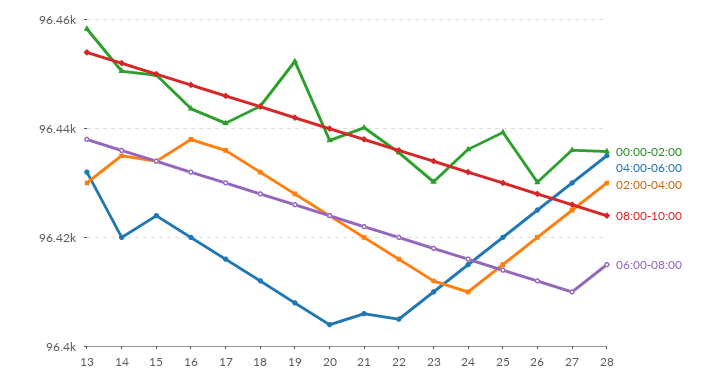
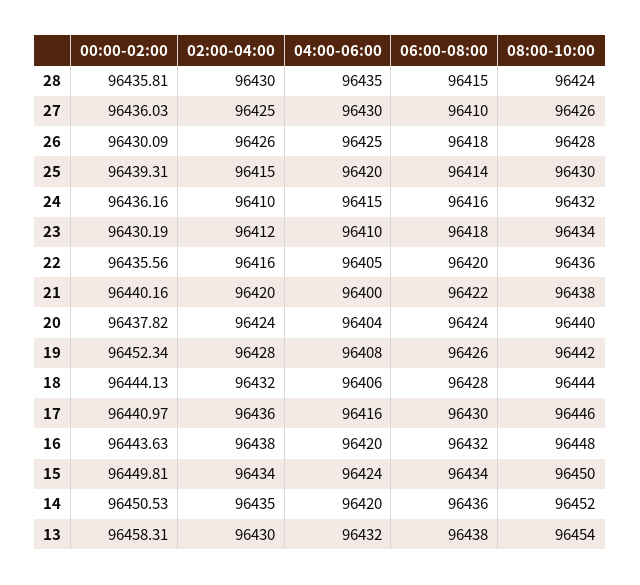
04:00-06:00, 18: 96412 -> 96406
04:00-06:00, 21: 96406 -> 96400
02:00-04:00, 26: 96420 -> 96426
06:00-08:00, 26: 96412 -> 96418

